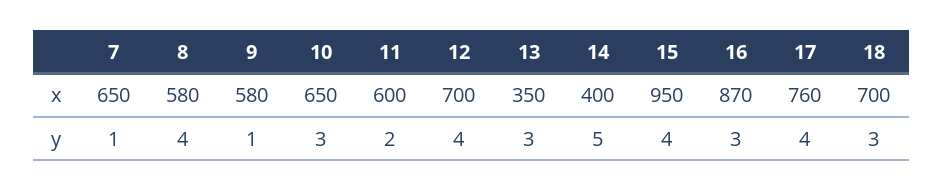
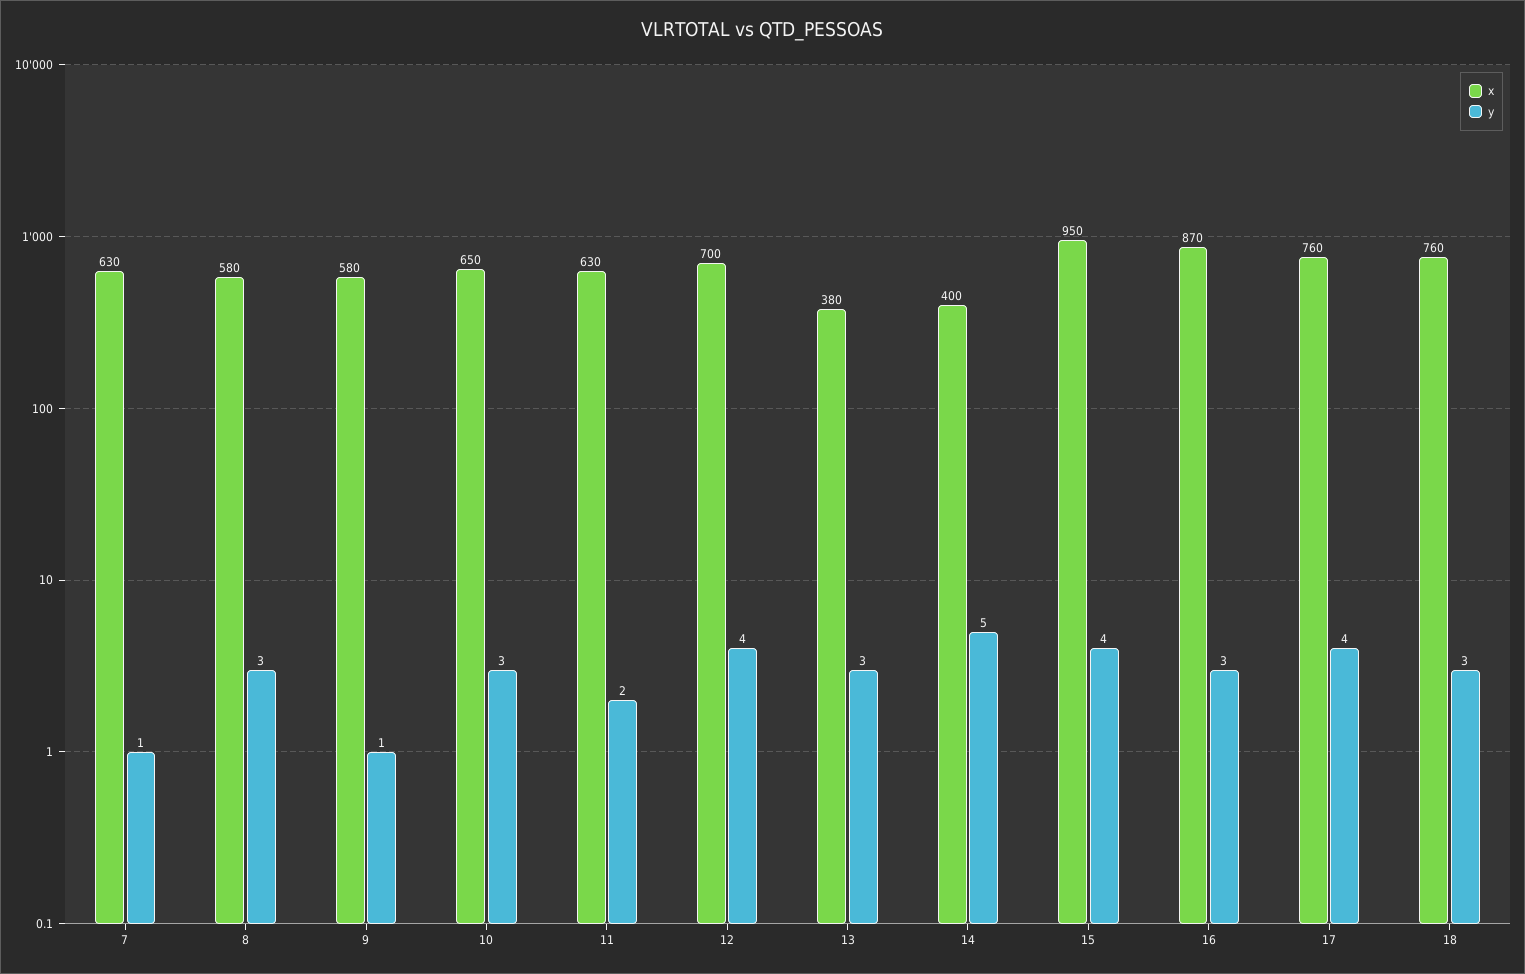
x, 7: 650 -> 630
x, 11: 600 -> 630
x, 13: 350 -> 380
x, 18: 700 -> 760
y, 8: 4 -> 3

